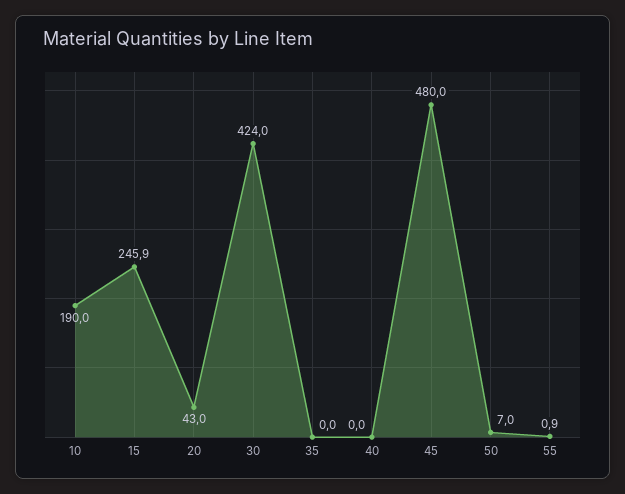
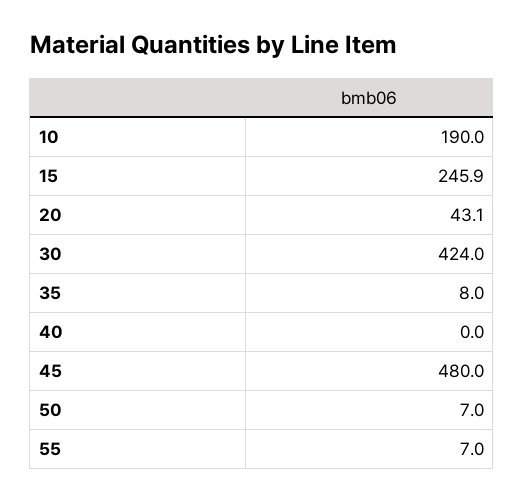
20: 43 -> 43.1
35: 0 -> 8
55: 0.9 -> 7

